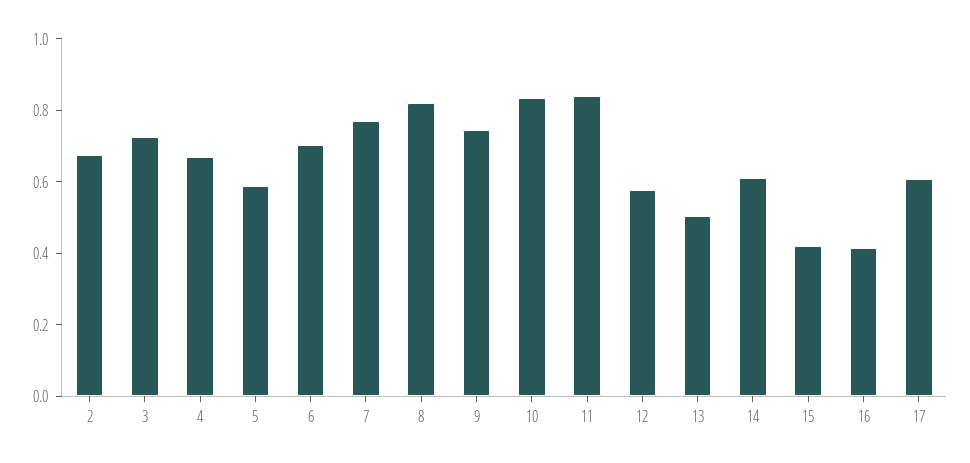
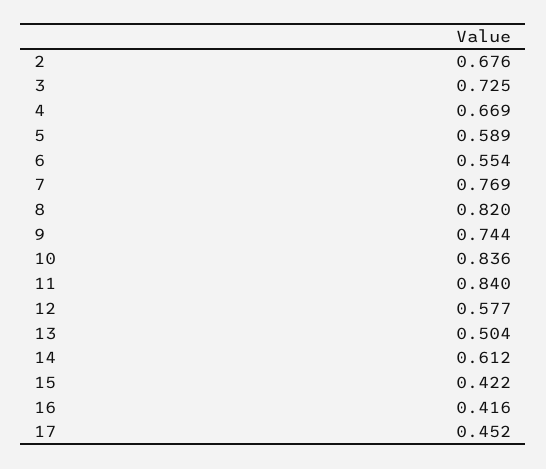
6: 0.7 -> 0.554
17: 0.6 -> 0.452

